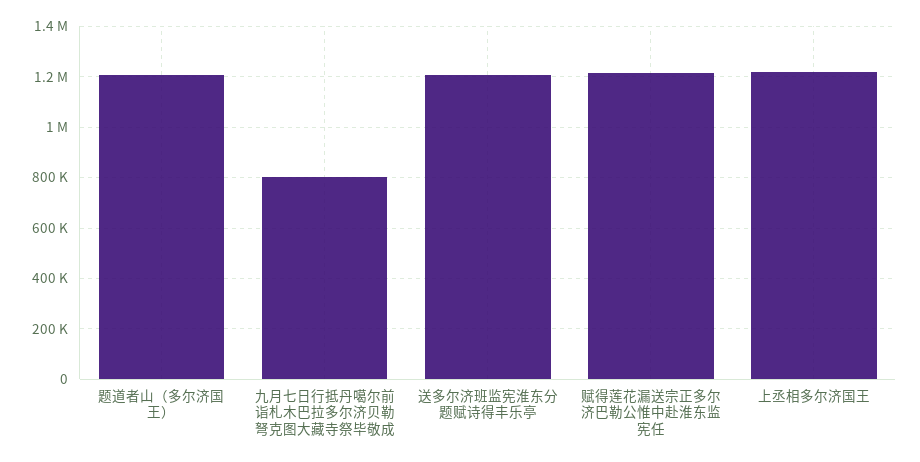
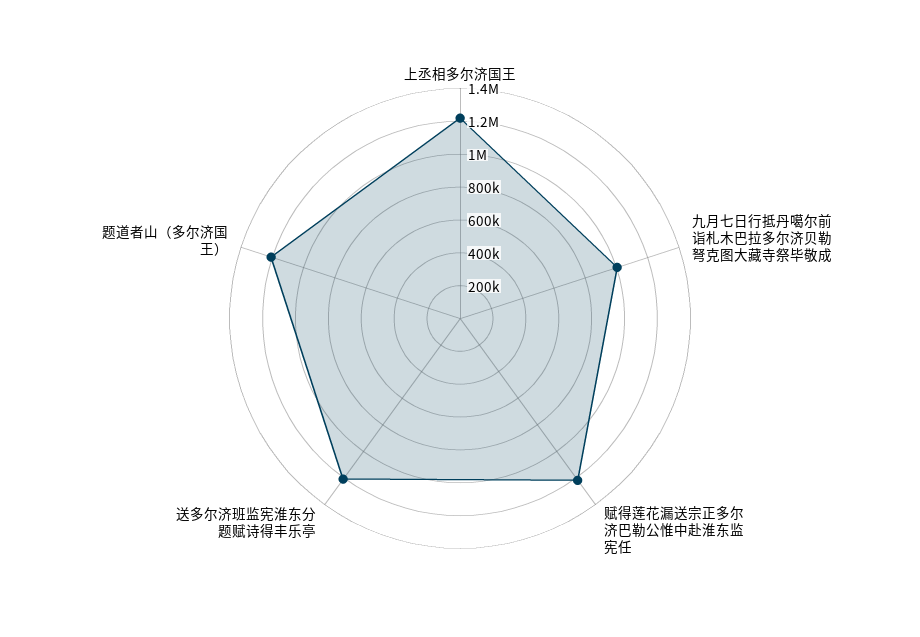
九月七日行抵丹噶尔前诣札木巴拉多尔济贝勒弩克图大藏寺祭毕敬成: 800000 -> 1000000

